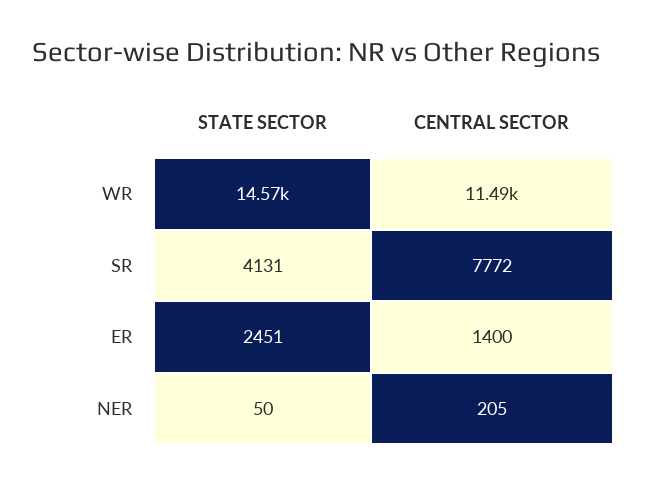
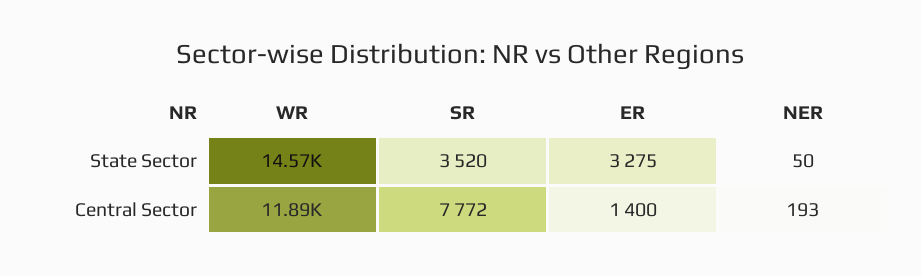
CENTRAL SECTOR, WR: 11490 -> 11890
STATE SECTOR, SR: 4131 -> 3520
STATE SECTOR, ER: 2451 -> 3275
CENTRAL SECTOR, NER: 205 -> 193

